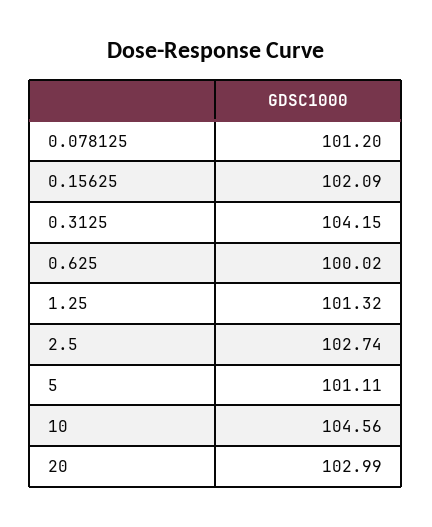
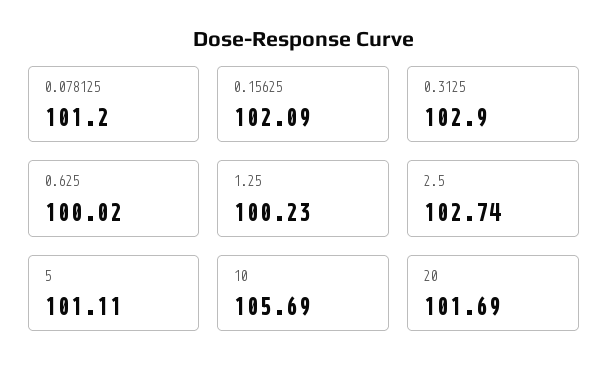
0.3125: 104.15 -> 102.9
1.25: 101.32 -> 100.23
10: 104.56 -> 105.69
20: 102.99 -> 101.69

